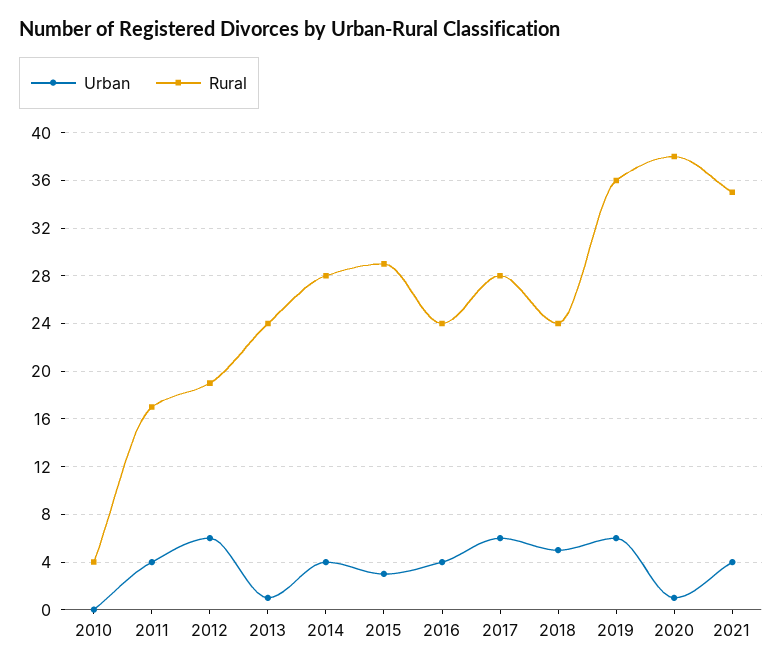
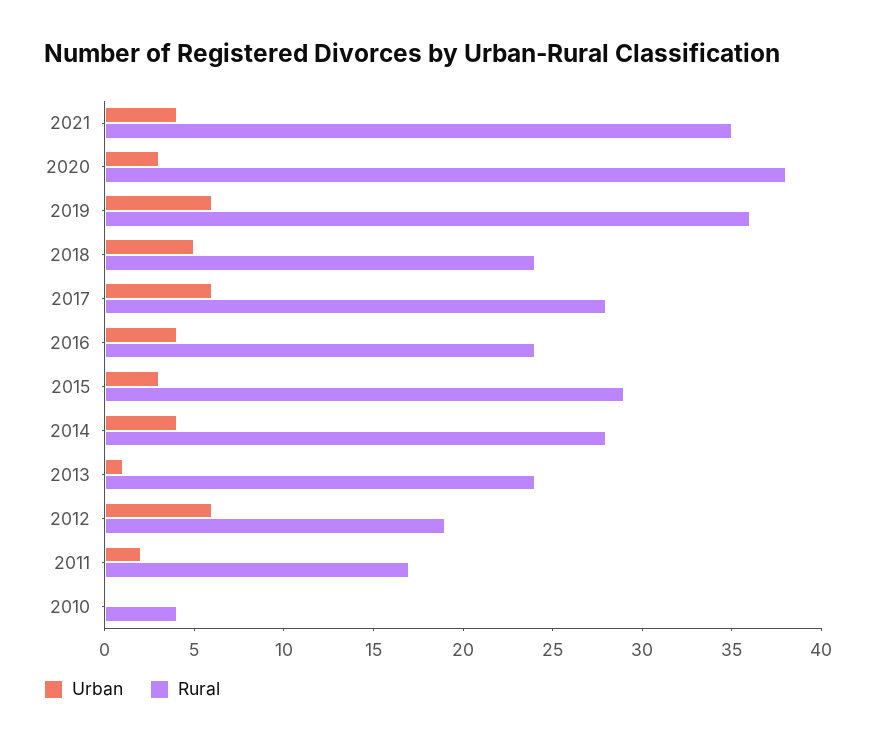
Urban, 2011: 4 -> 2
Urban, 2020: 1 -> 3

